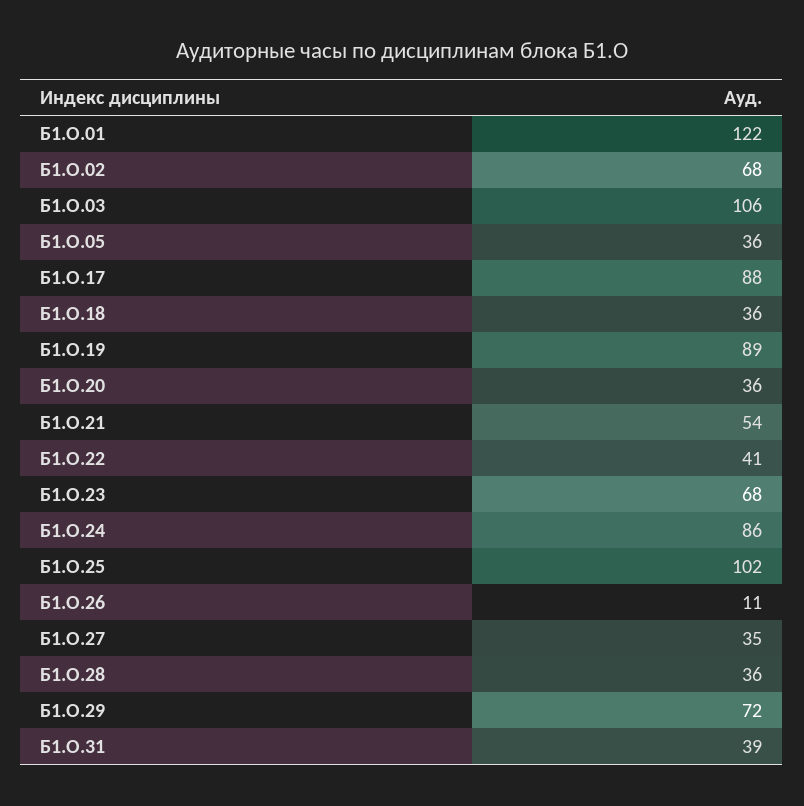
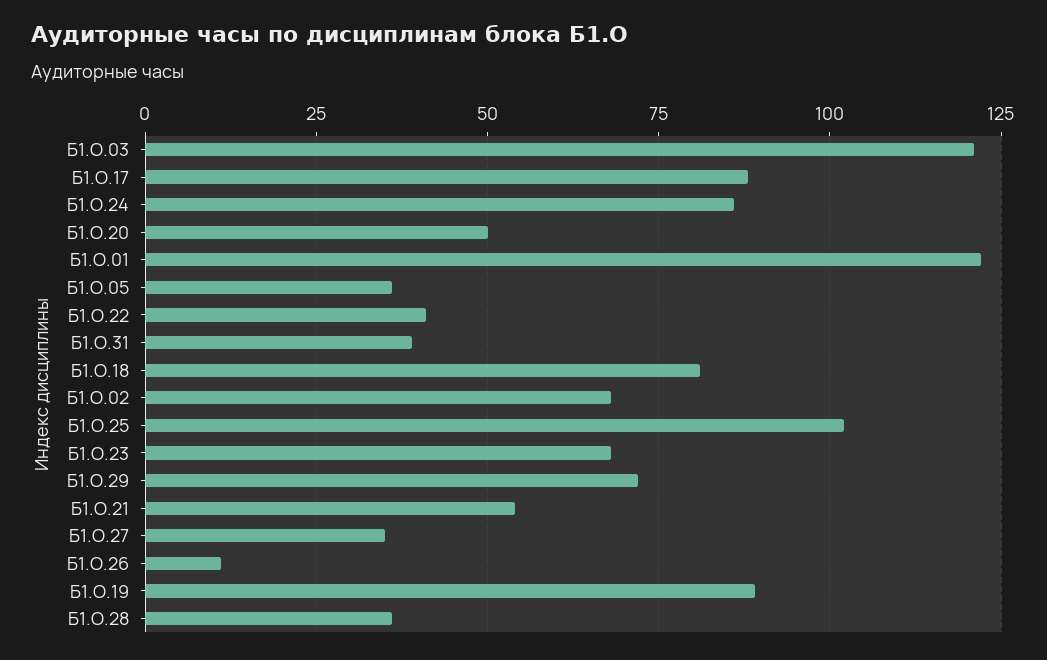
Б1.О.03: 106 -> 120
Б1.О.18: 36 -> 80
Б1.О.20: 36 -> 50

